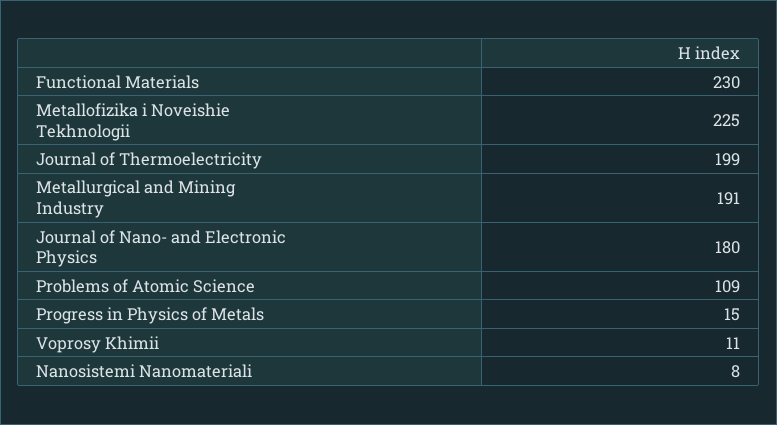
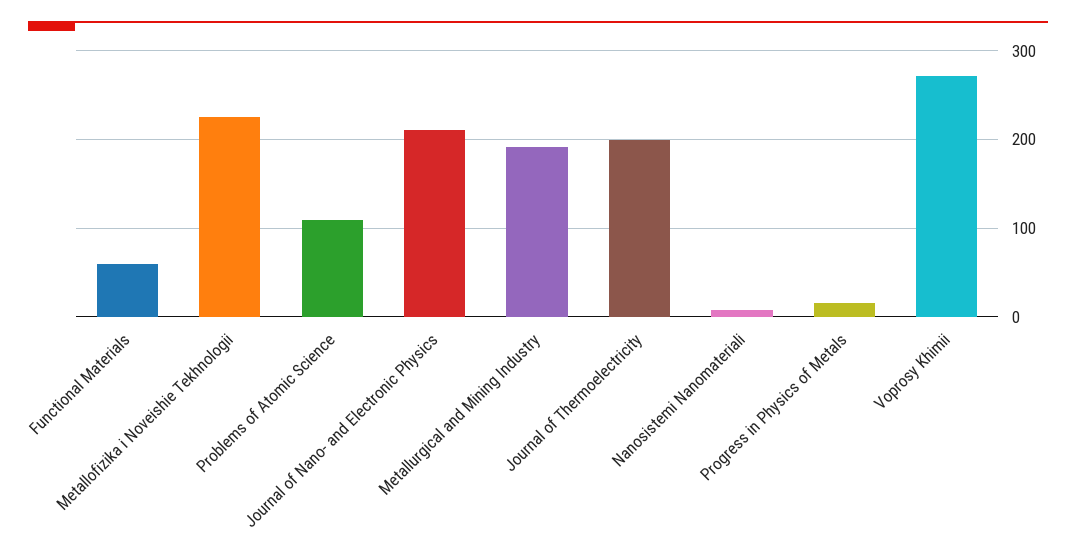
Functional Materials: 230 -> 60
Journal of Nano- and Electronic Physics: 180 -> 210
Voprosy Khimii: 11 -> 270

